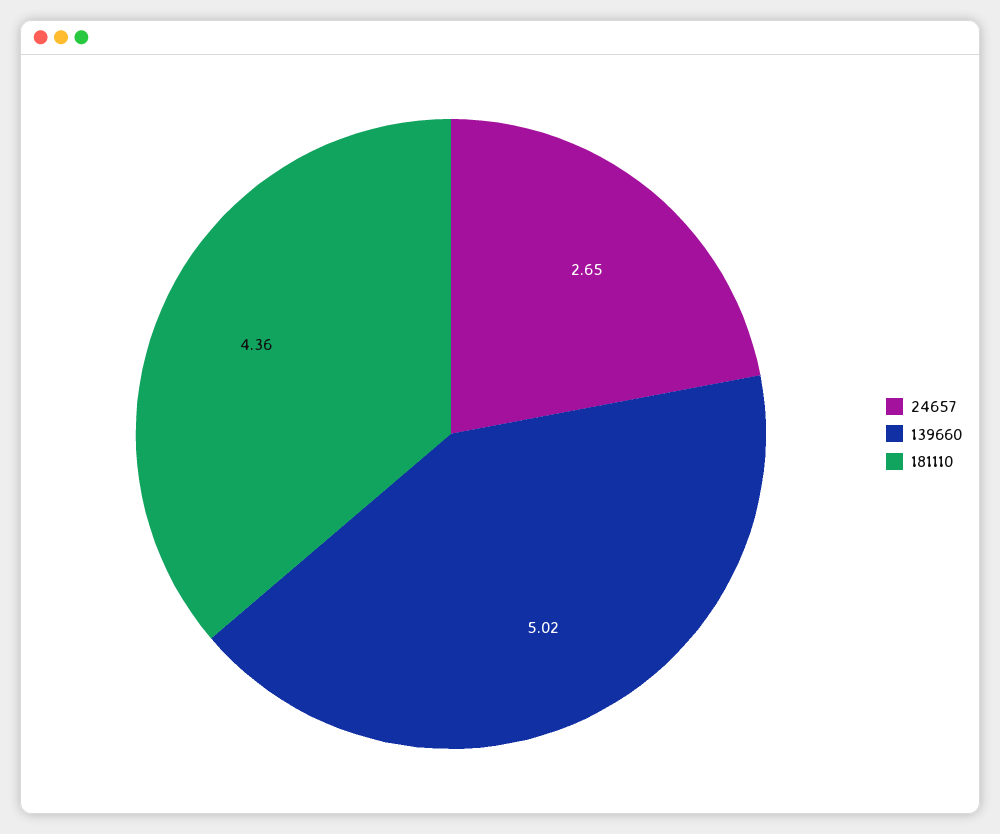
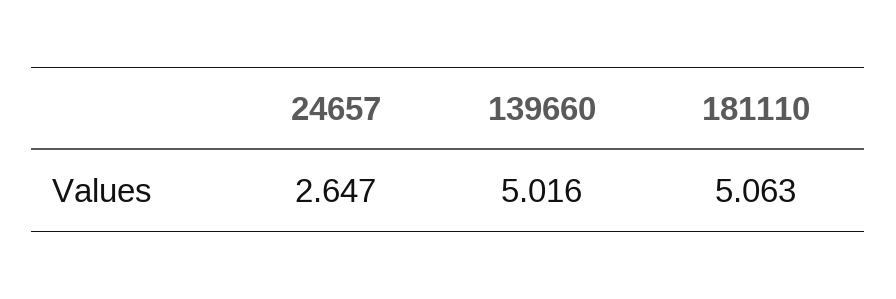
181110: 4.36 -> 5.063

